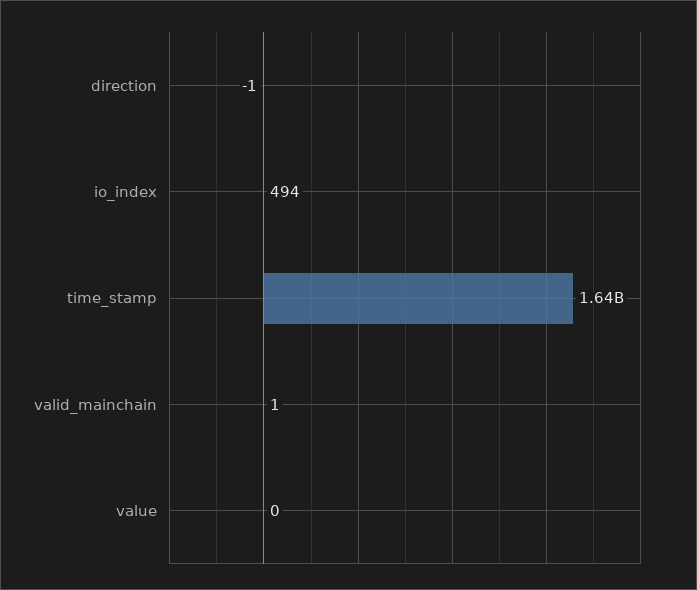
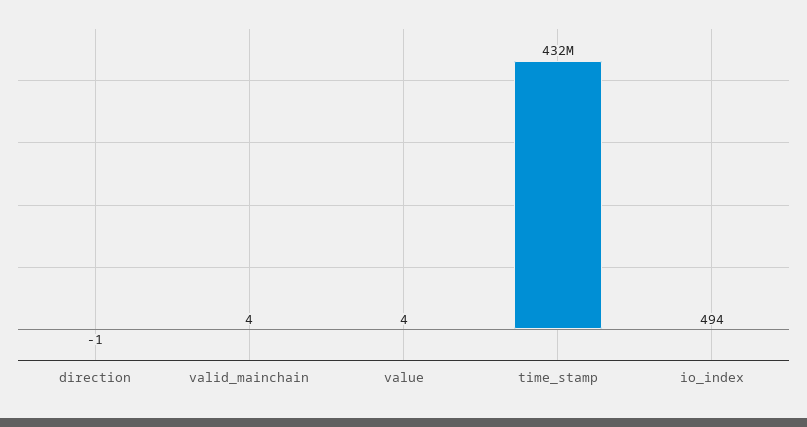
time_stamp: 1640000000 -> 432000000
valid_mainchain: 1 -> 4
value: 0 -> 4

